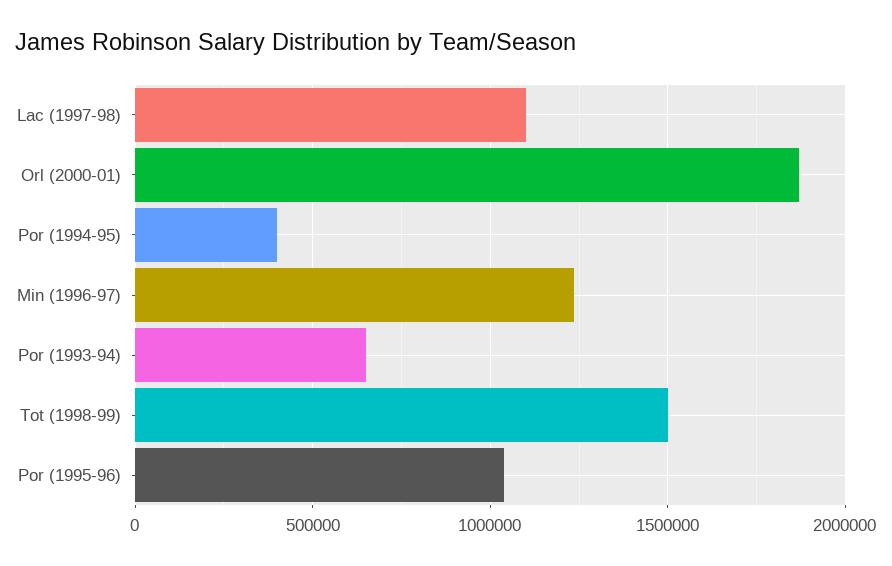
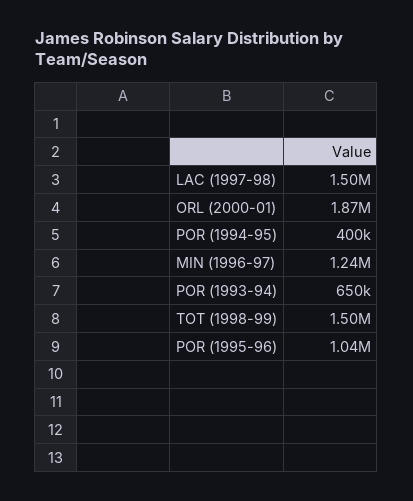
Lac (1997-98): 1100000 -> 1500000

